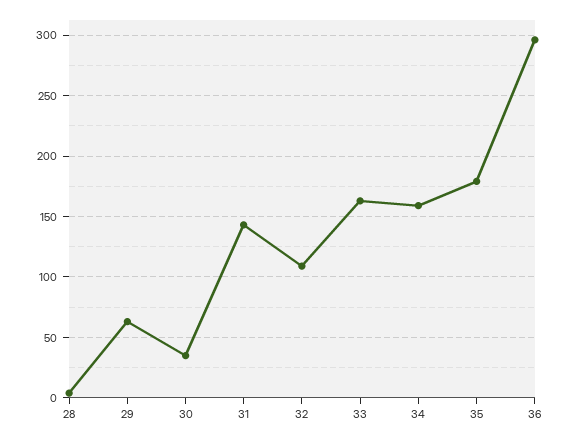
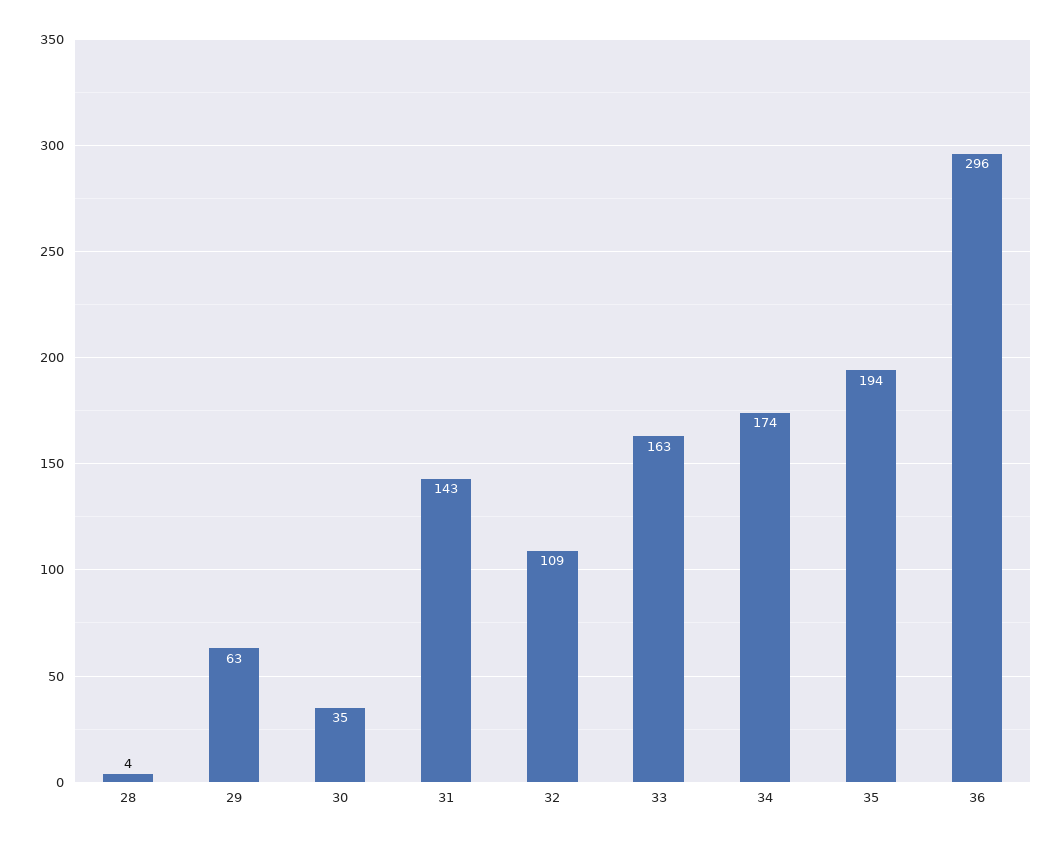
34: 160 -> 174
35: 180 -> 194

